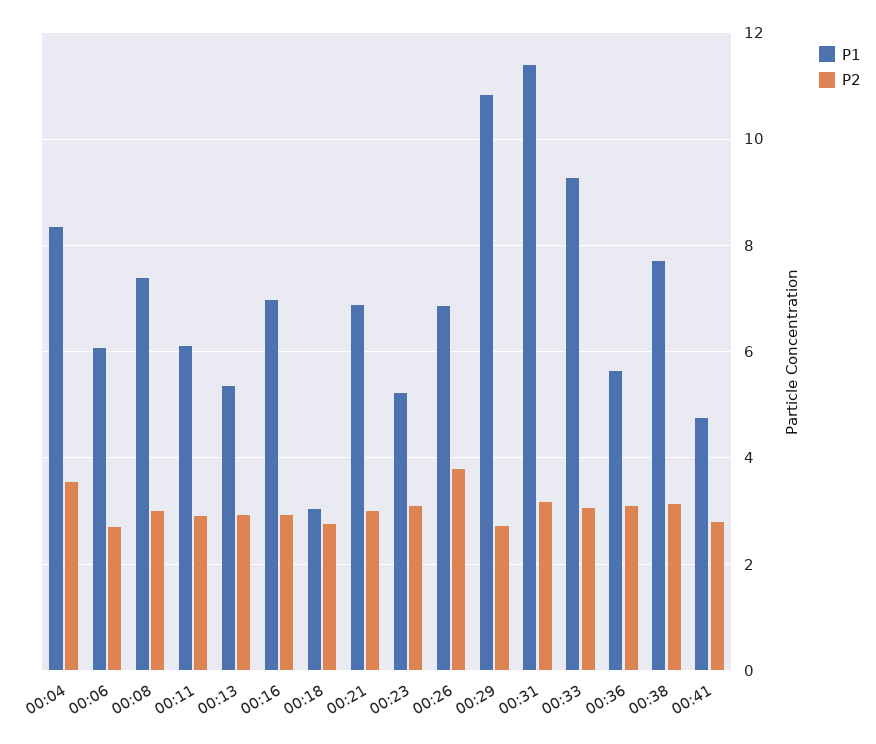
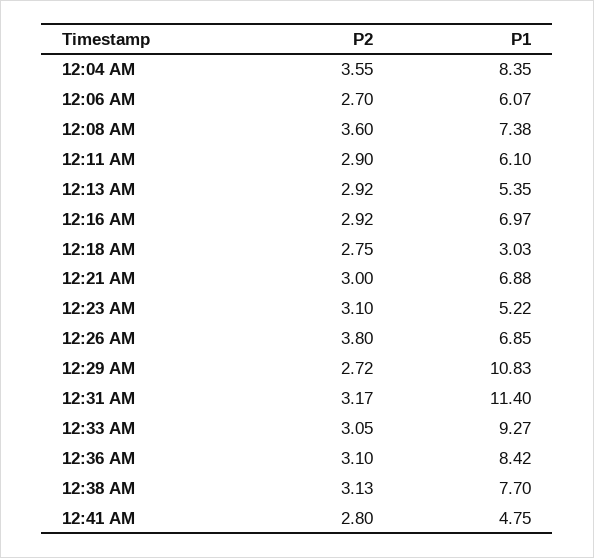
P2, 00:08: 3 -> 3.6
P1, 00:36: 5.6 -> 8.42

